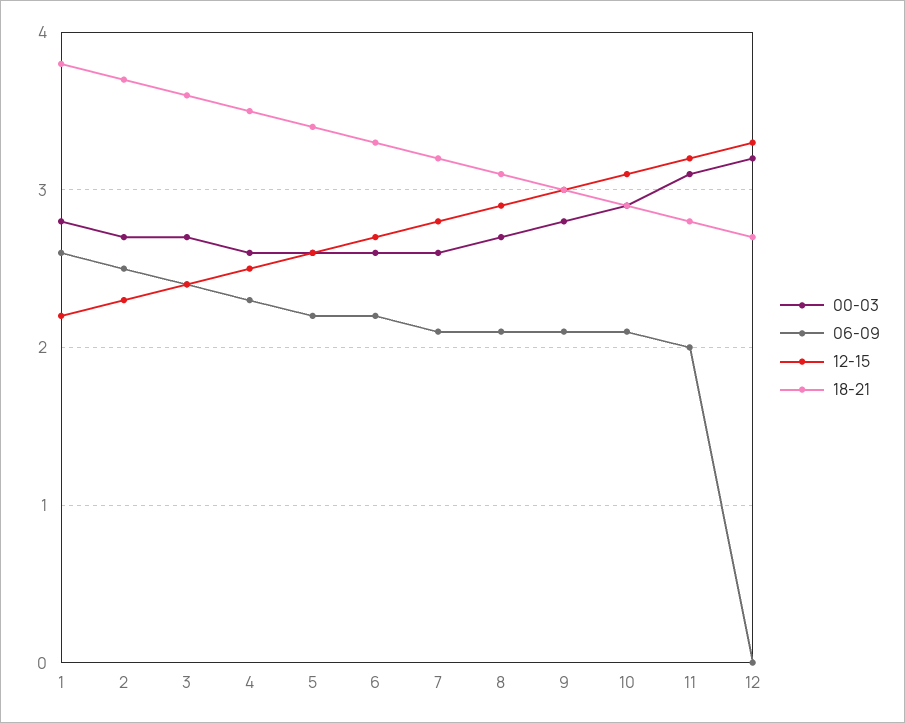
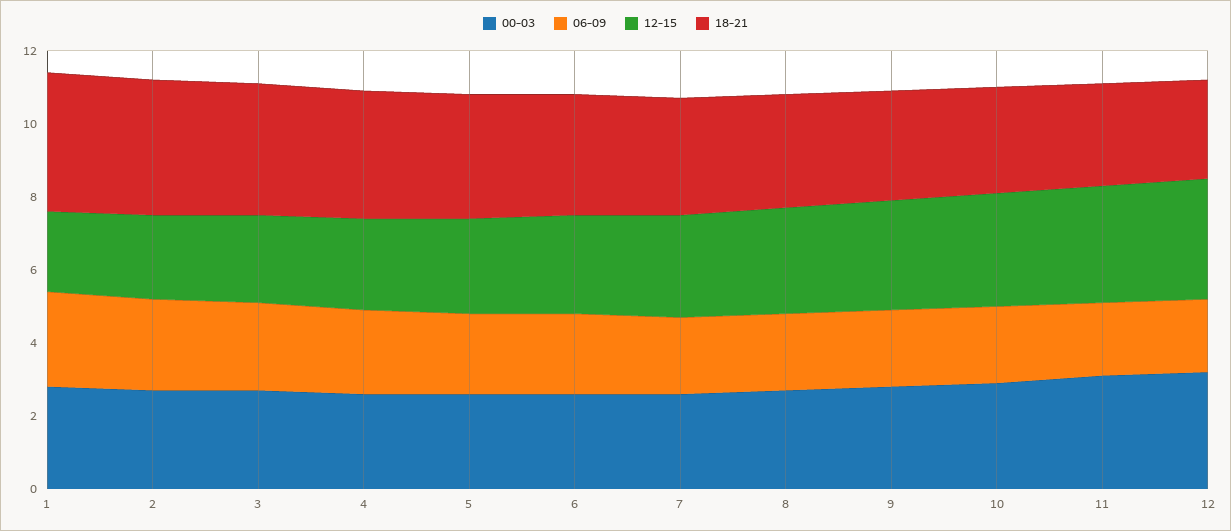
06-09, 12: 0 -> 2

